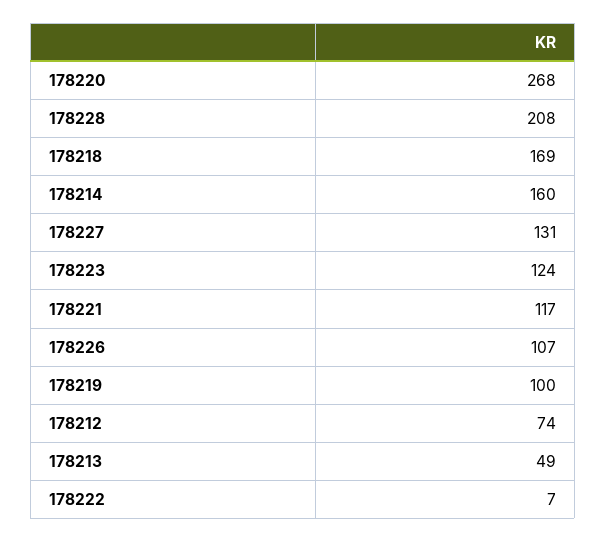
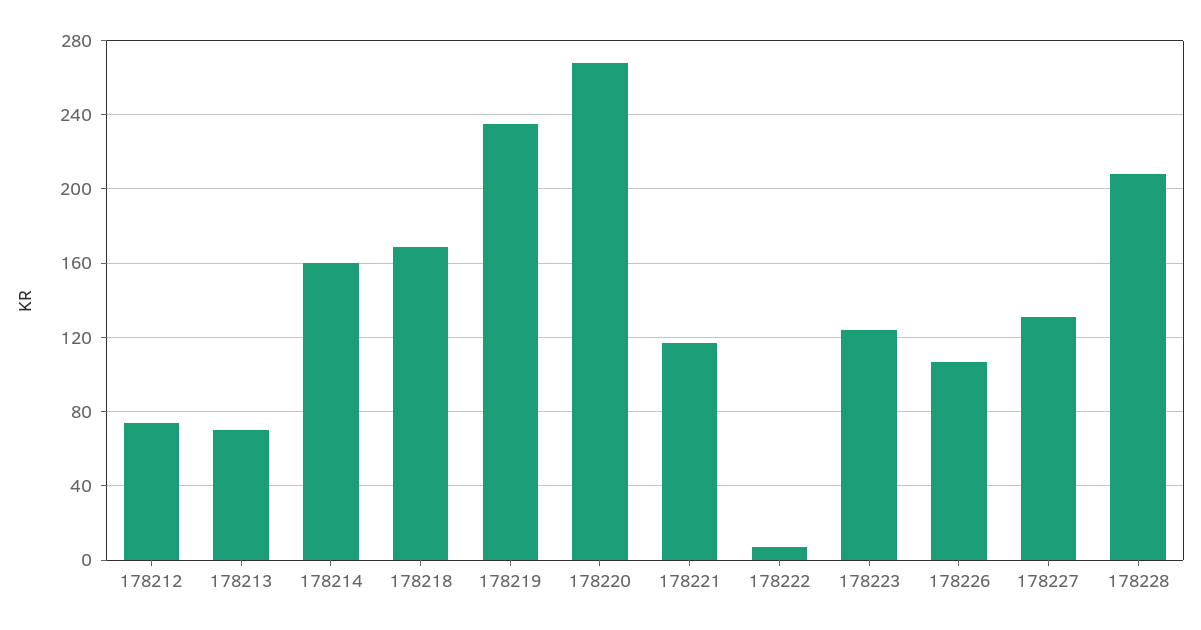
178219: 100 -> 235
178213: 49 -> 70

